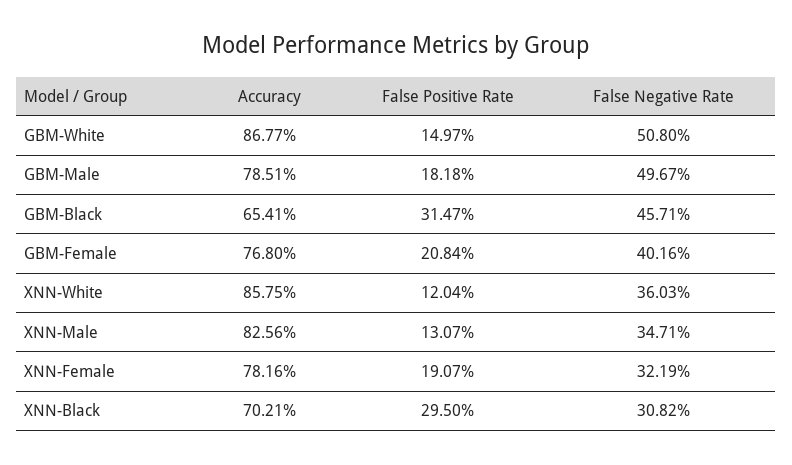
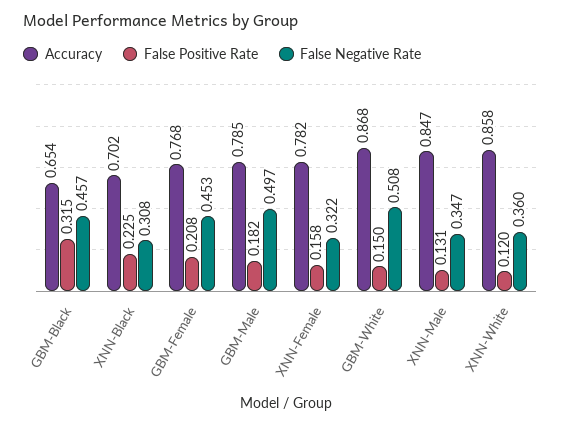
False Negative Rate, GBM-Female: 0.4016 -> 0.453
Accuracy, XNN-Male: 0.8256 -> 0.847
False Positive Rate, XNN-Female: 0.1907 -> 0.158
False Positive Rate, XNN-Black: 0.295 -> 0.225

